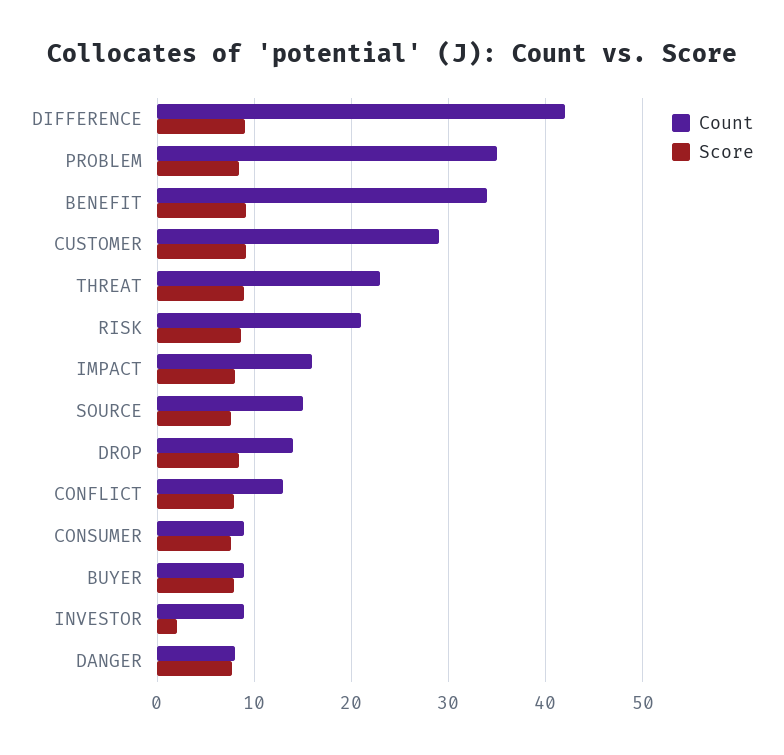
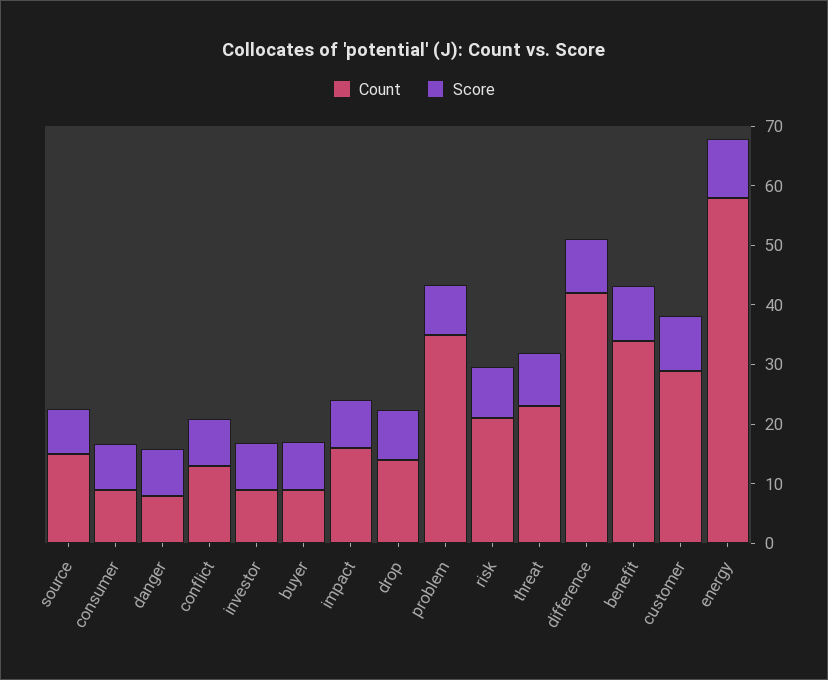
Score, INVESTOR: 2 -> 8
Count, energy: none -> 58
Score, energy: none -> 10

